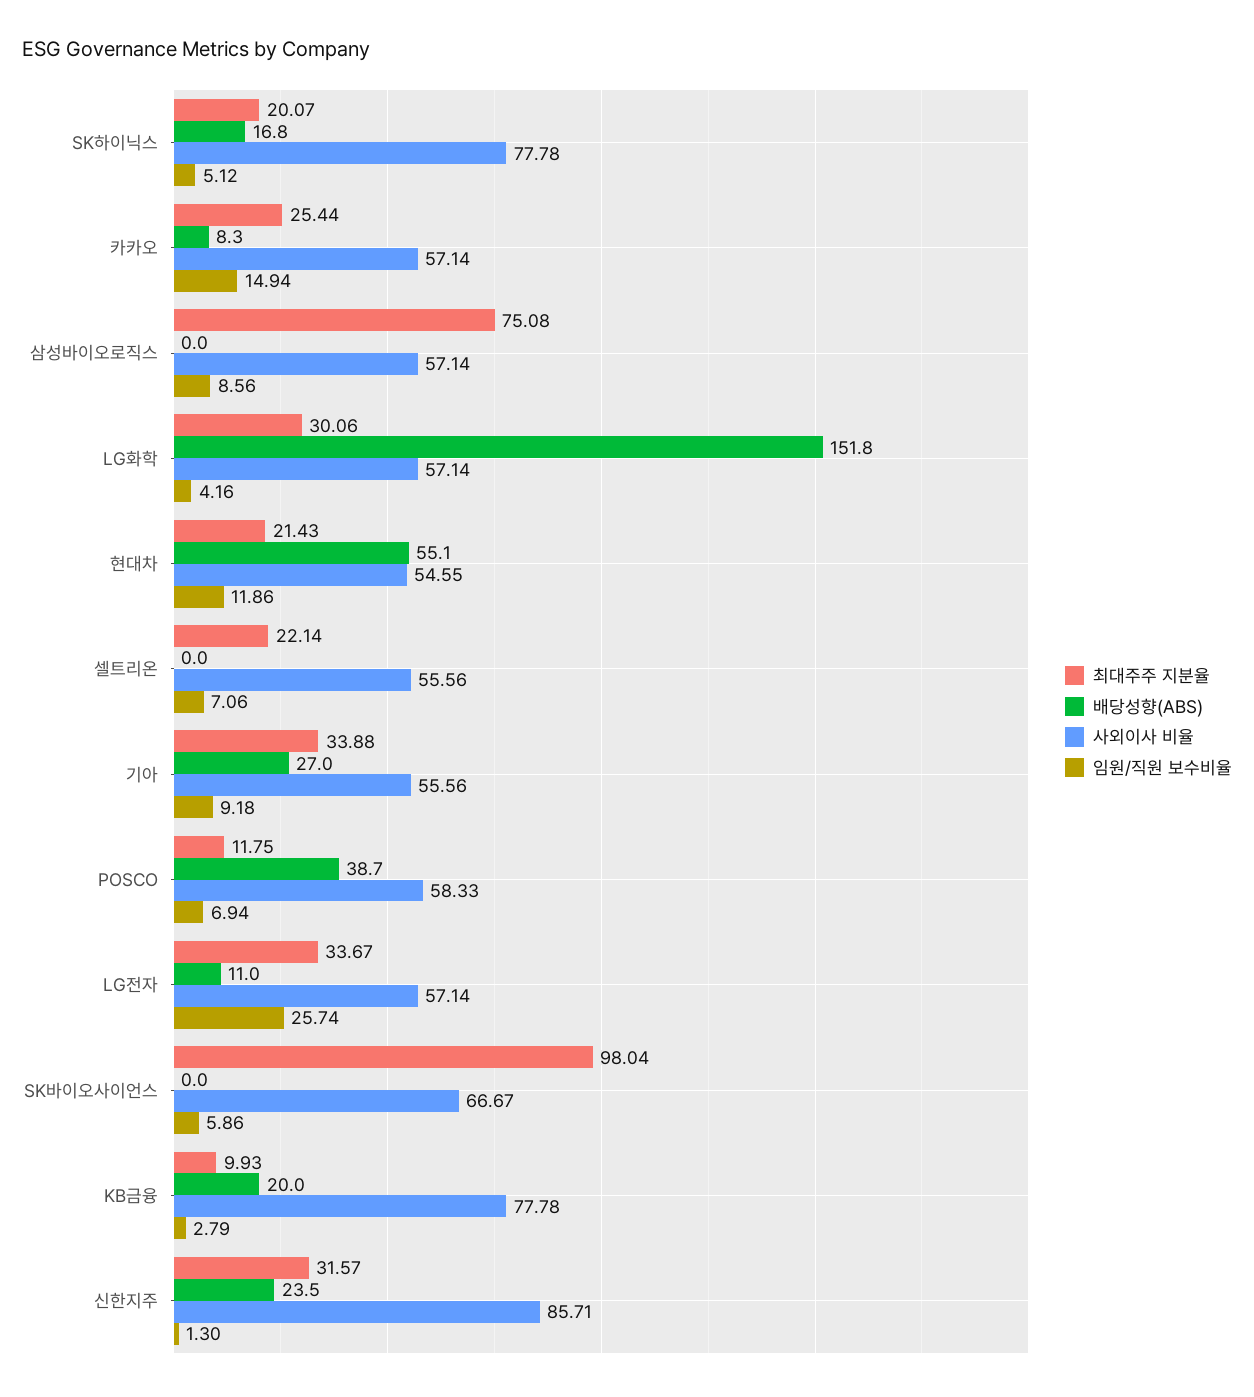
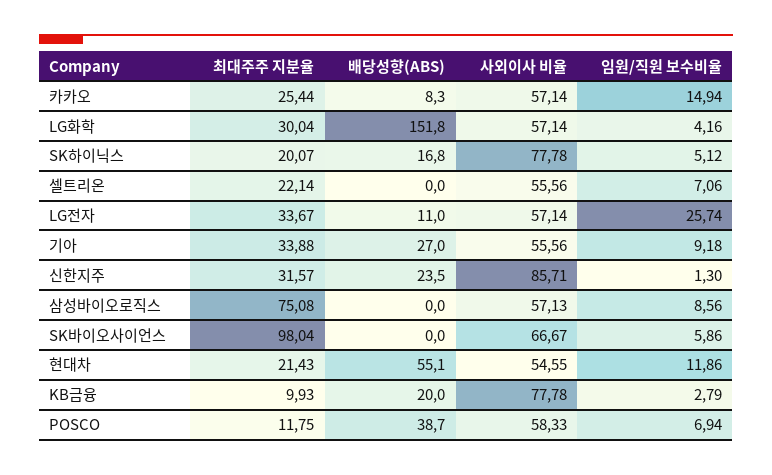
사외이사 비율, 삼성바이오로직스: 57.14 -> 57.13
최대주주 지분율, LG화학: 30.06 -> 30.04

